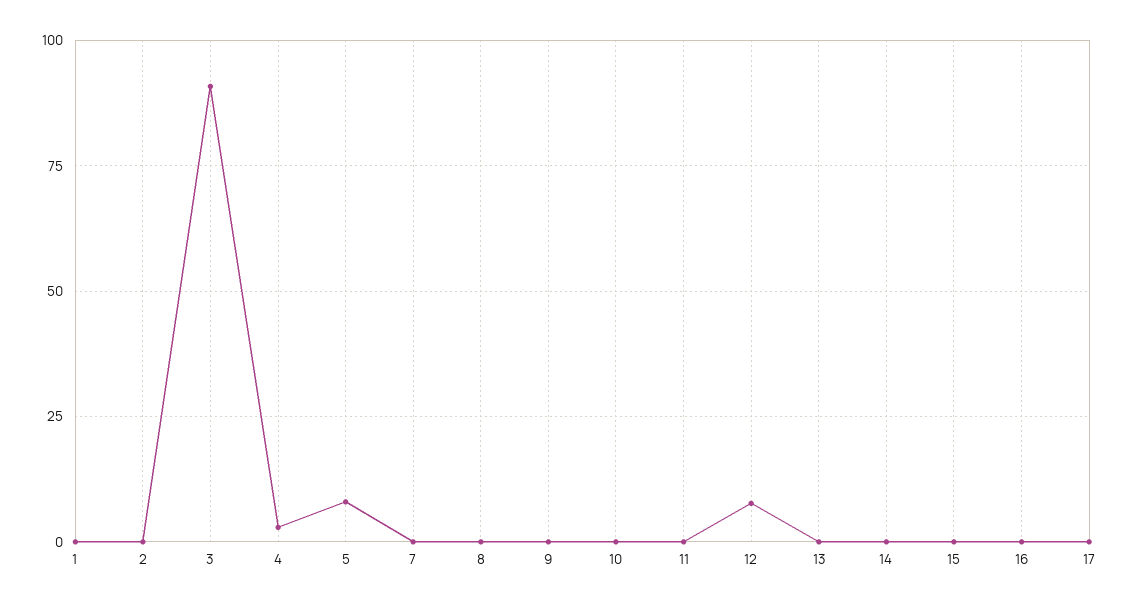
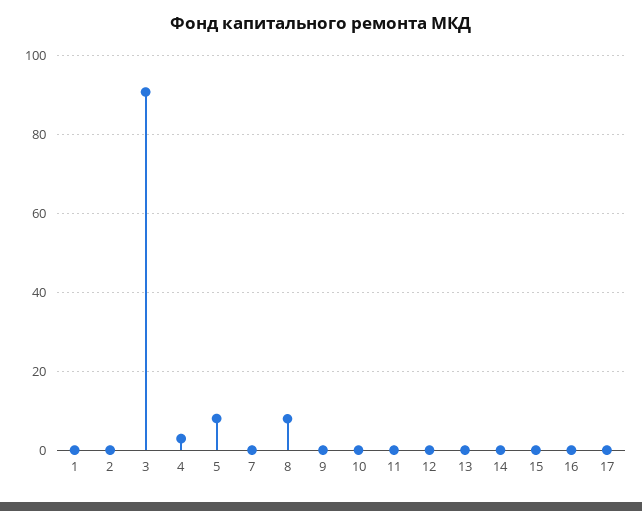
8: 0 -> 8
12: 7.5 -> 0

